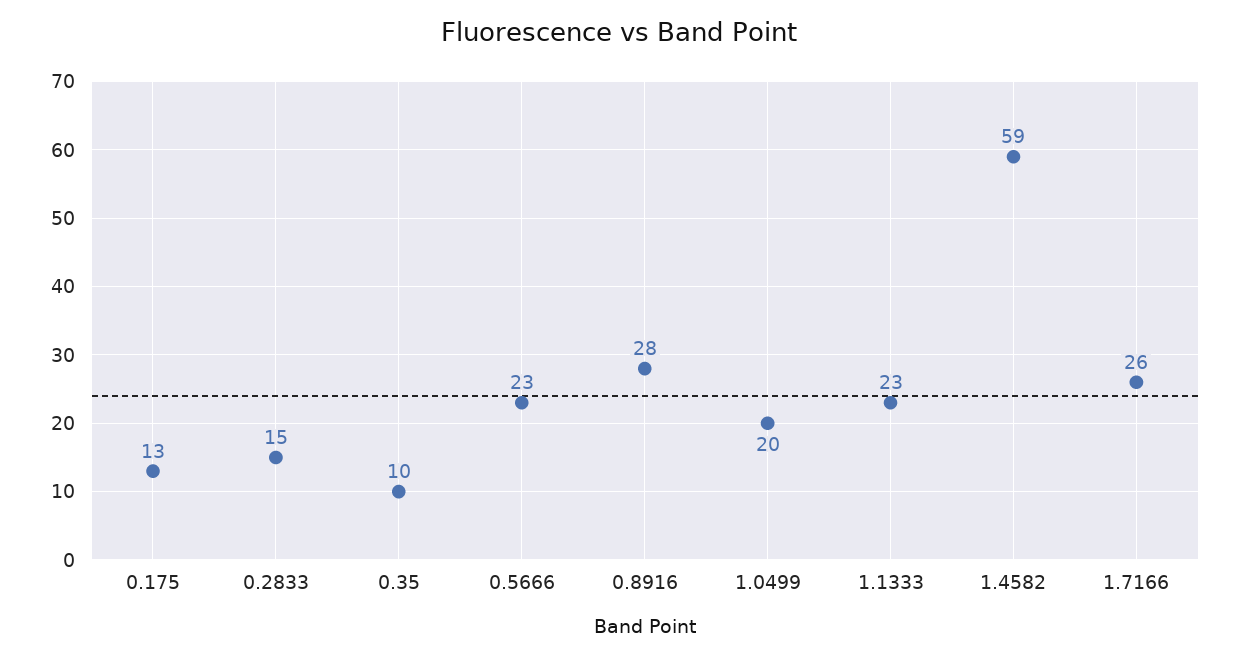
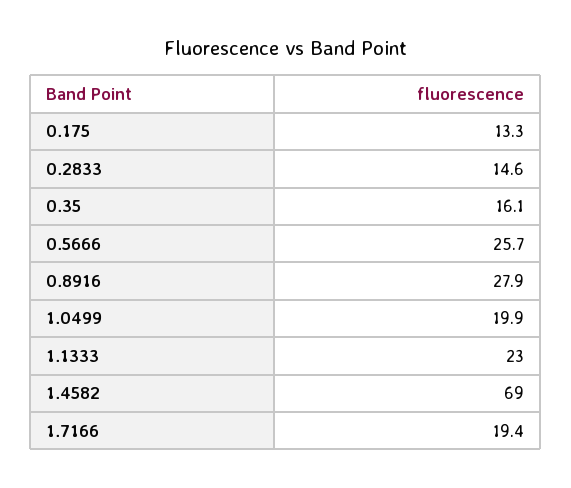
0.35: 10 -> 16.1
0.5666: 23 -> 25.7
1.4582: 59 -> 69
1.7166: 26 -> 19.4

